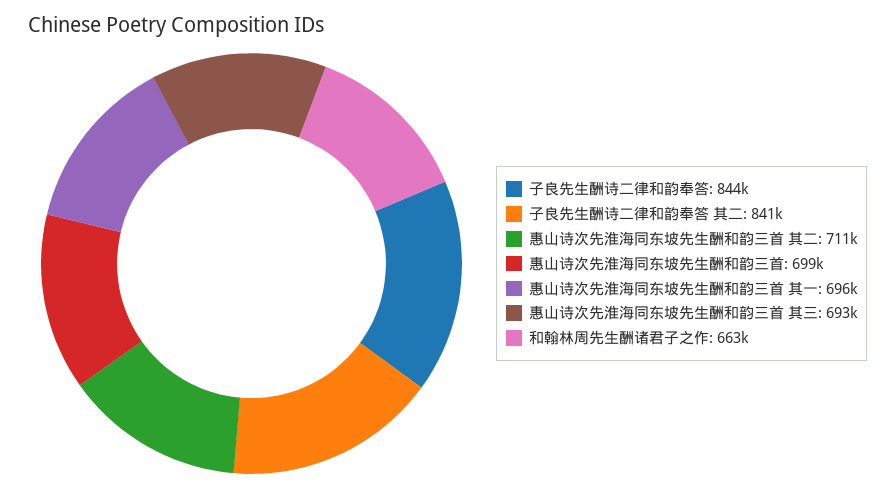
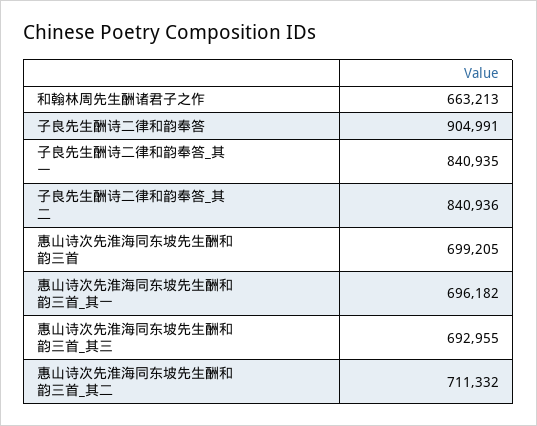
子良先生酬诗二律和韵奉答: 844000 -> 904991
子良先生酬诗二律和韵奉答_其一: none -> 840935

